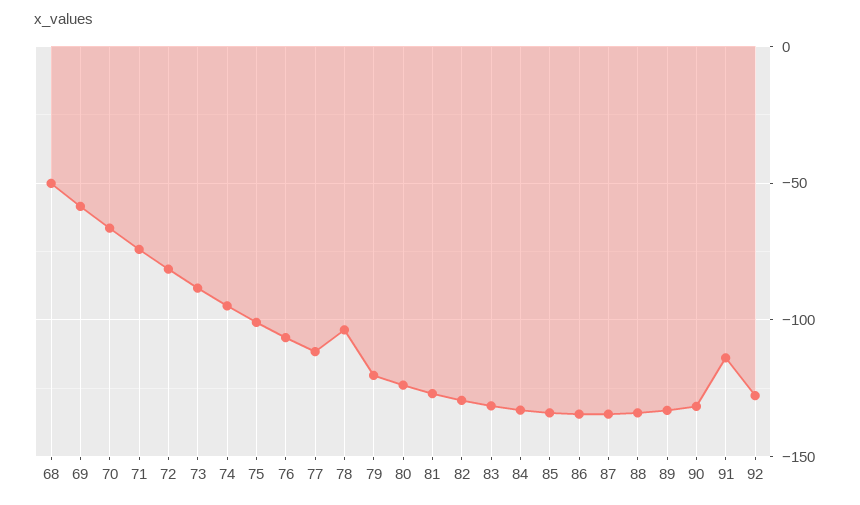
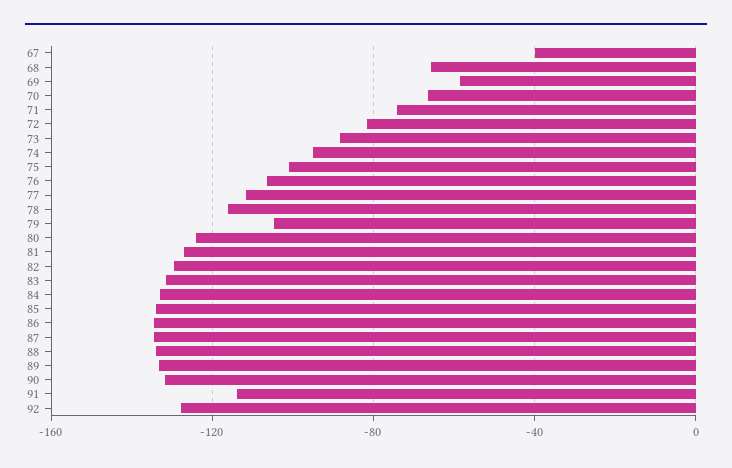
68: -50 -> -65
78: -105 -> -115
79: -120 -> -105
67: none -> -40

